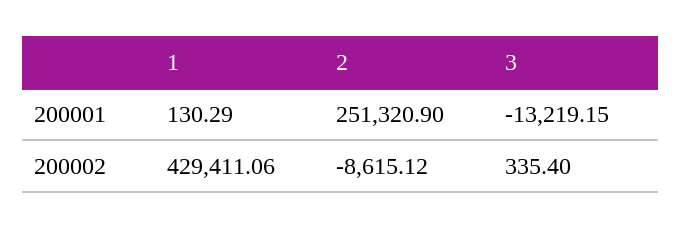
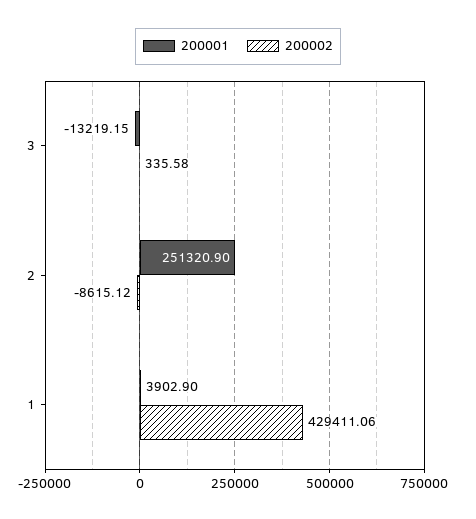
200001, 1: 130.29 -> 3902.9
200002, 3: 335.4 -> 335.58

